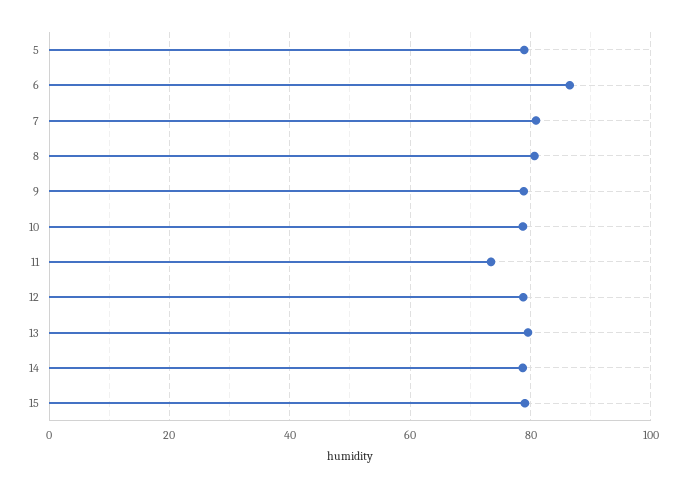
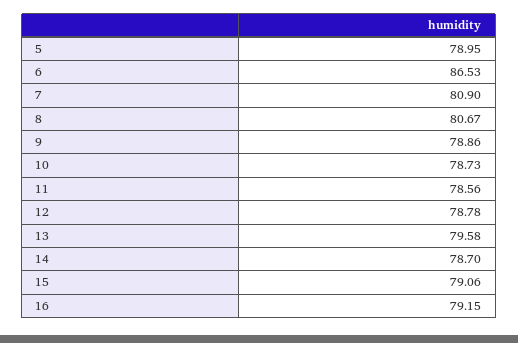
11: 74 -> 78.56
16: none -> 79.15

